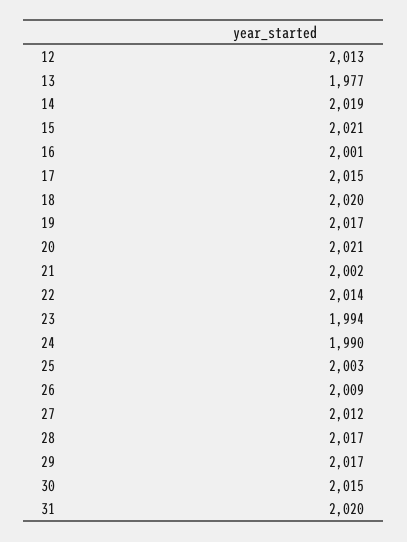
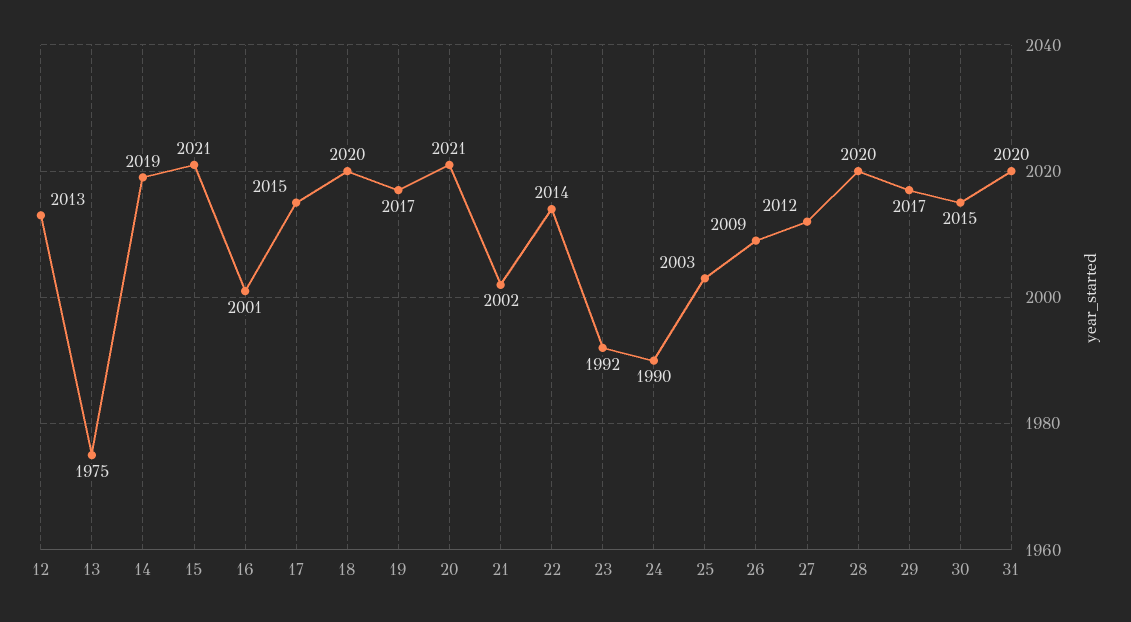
13: 1977 -> 1975
23: 1994 -> 1992
28: 2017 -> 2020

